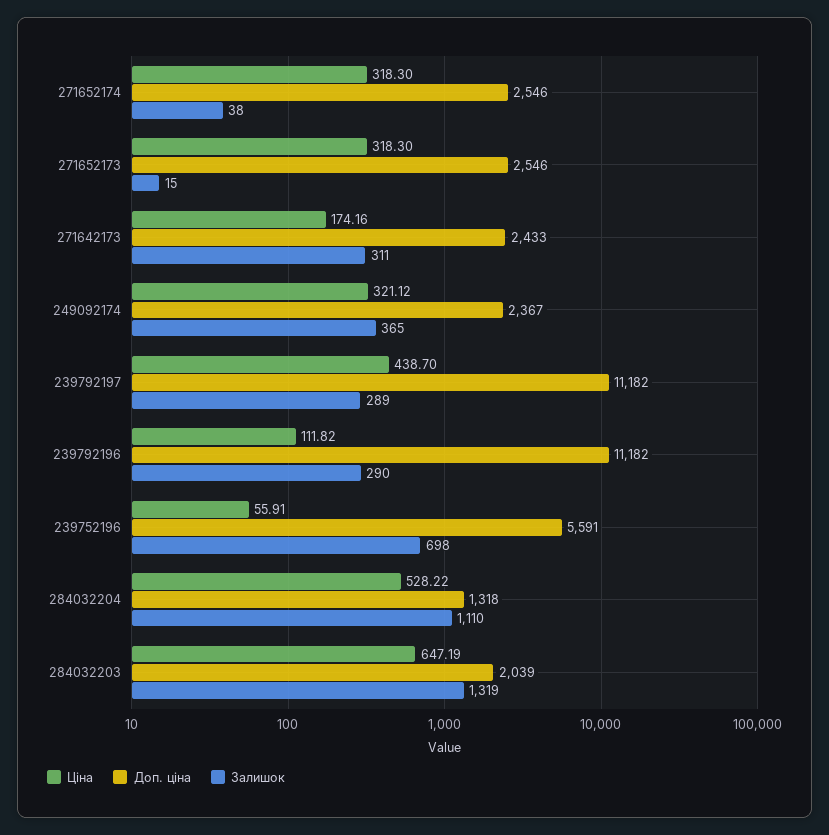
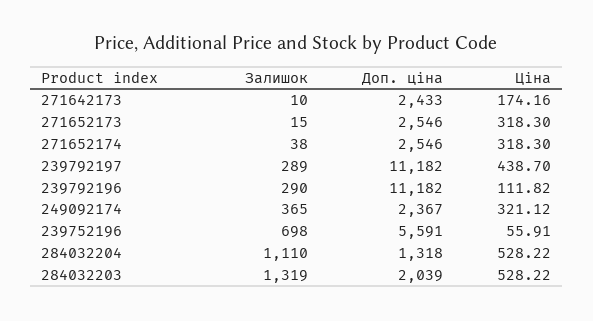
Залишок, 271642173: 311 -> 10
Ціна, 284032203: 647.19 -> 528.22

